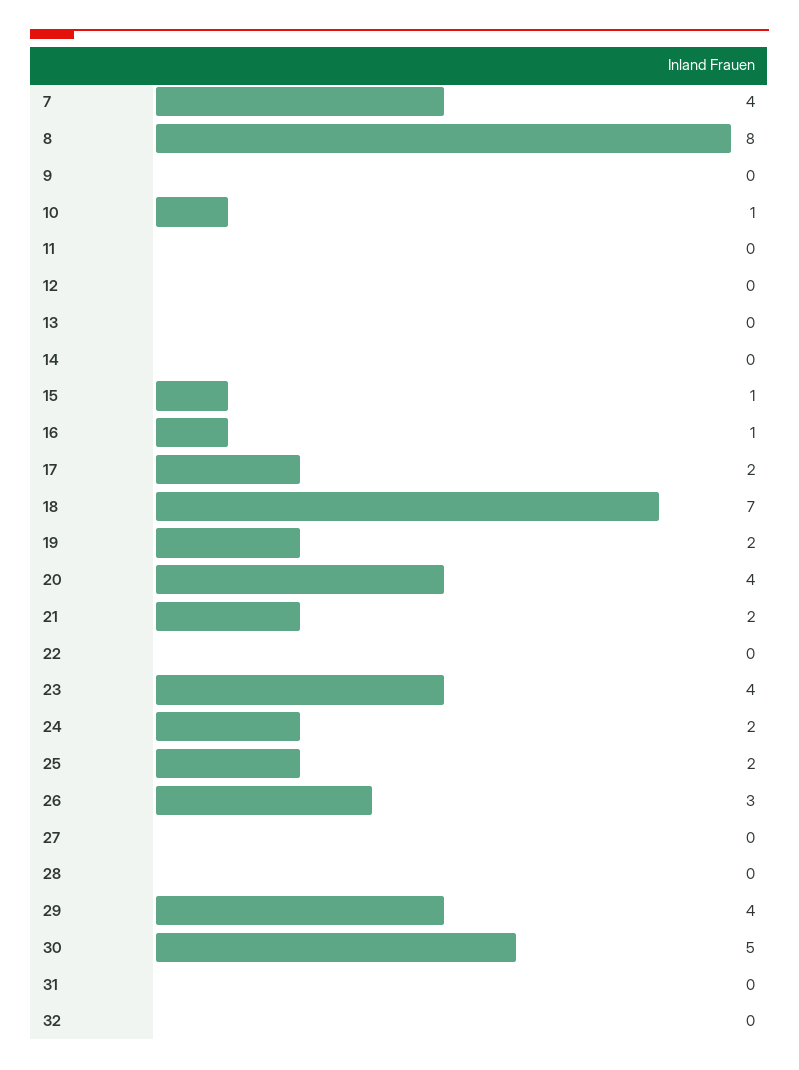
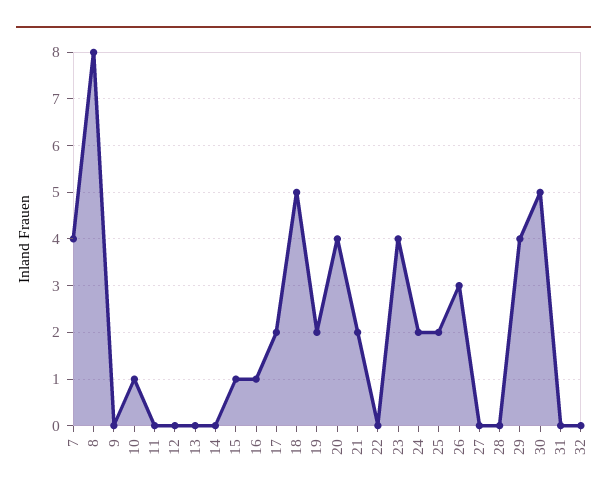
18: 7 -> 5

